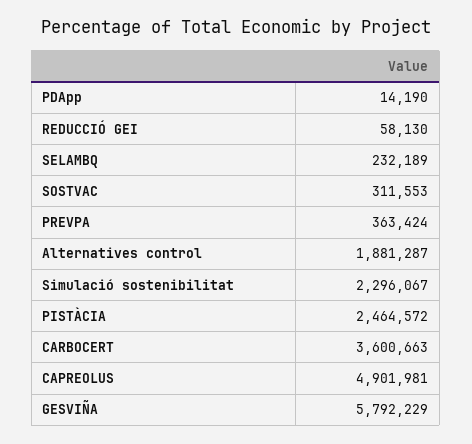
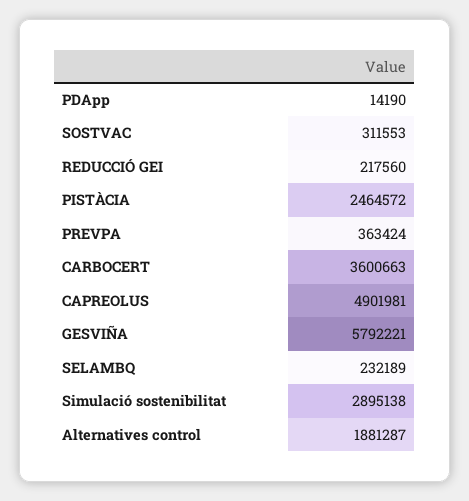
REDUCCIÓ GEI: 58130 -> 217560
Simulació sostenibilitat: 2296067 -> 2895138
GESVIÑA: 5792229 -> 5792221

